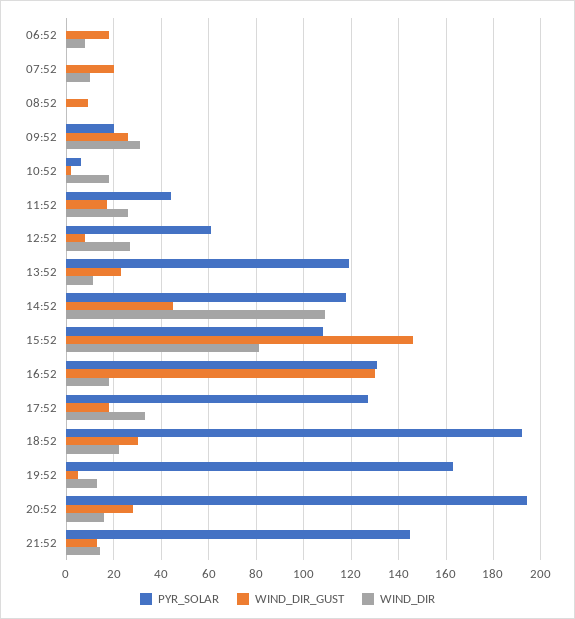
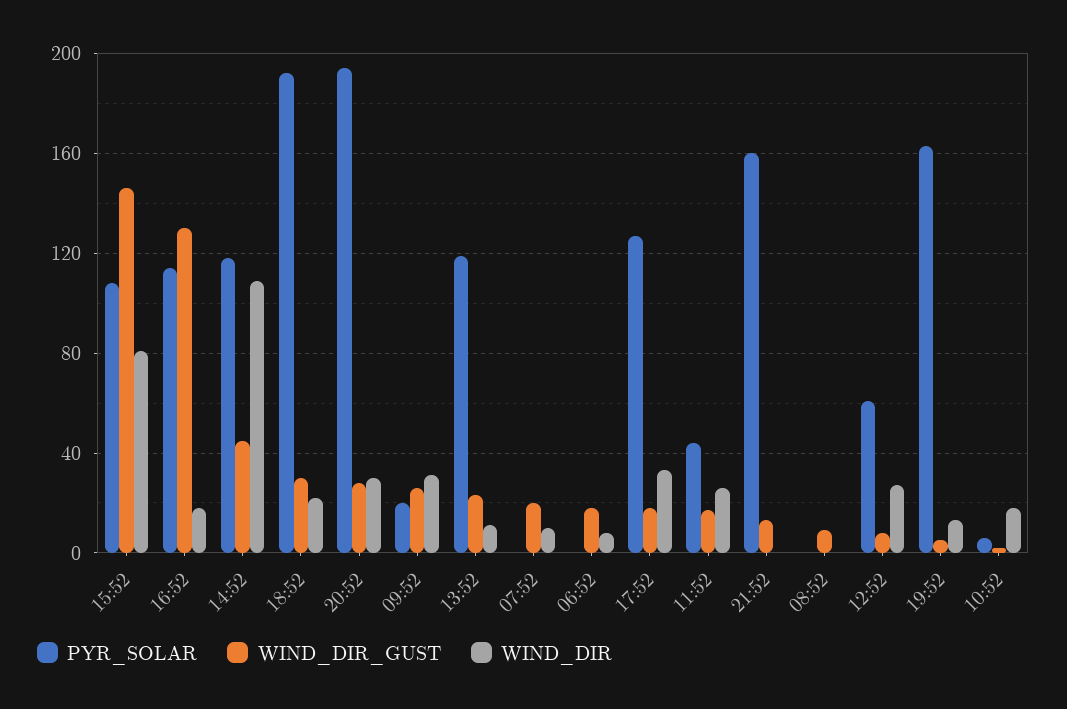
PYR_SOLAR, 16:52: 130 -> 115
WIND_DIR, 20:52: 15 -> 30
PYR_SOLAR, 21:52: 145 -> 160
WIND_DIR, 21:52: 15 -> 0

